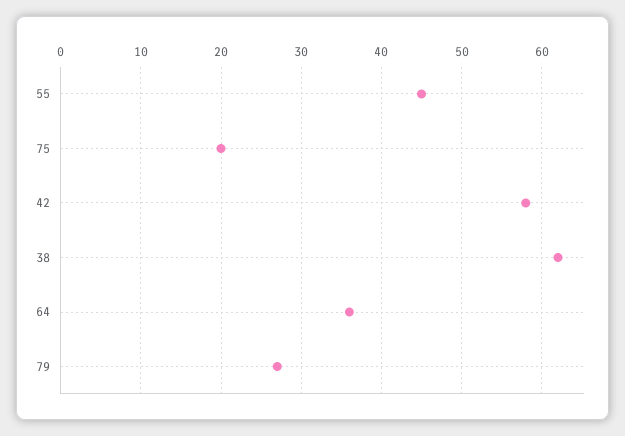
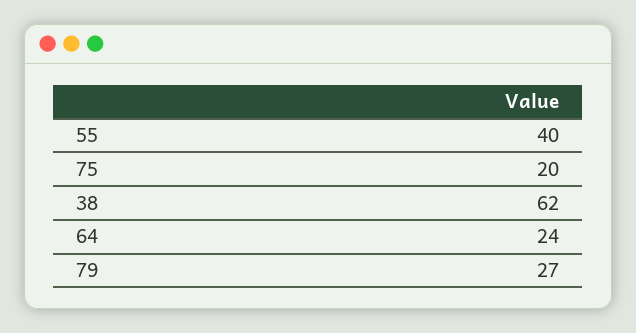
55: 45 -> 40
42: 58 -> none
64: 36 -> 24

